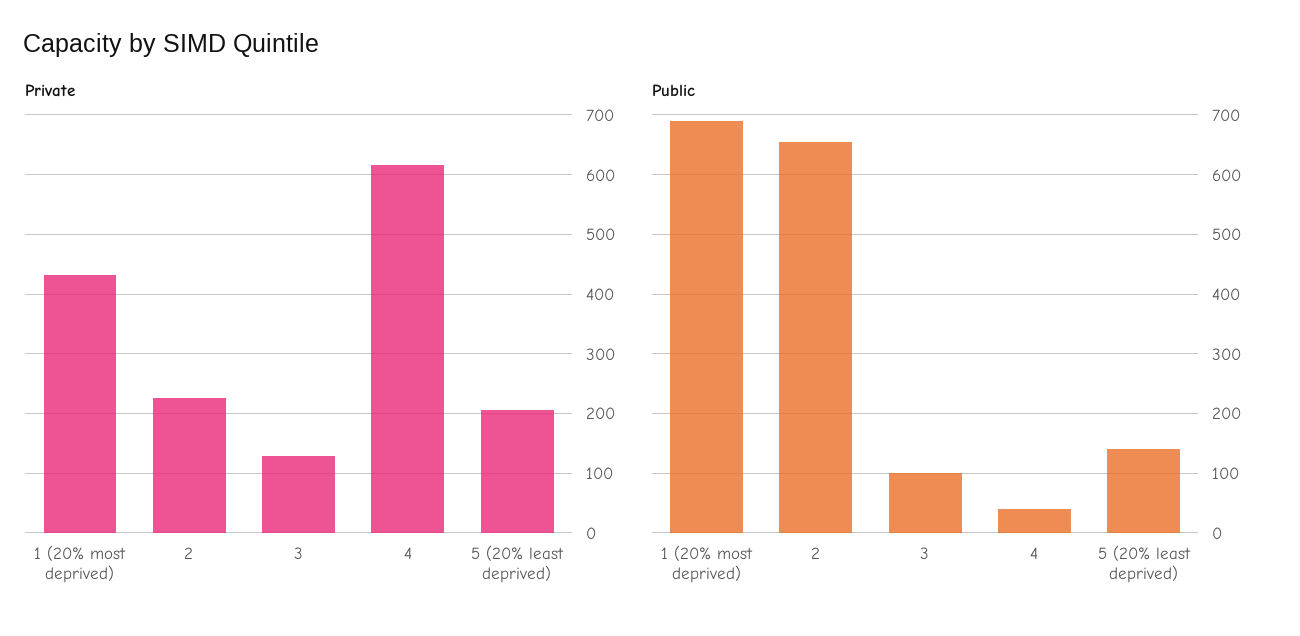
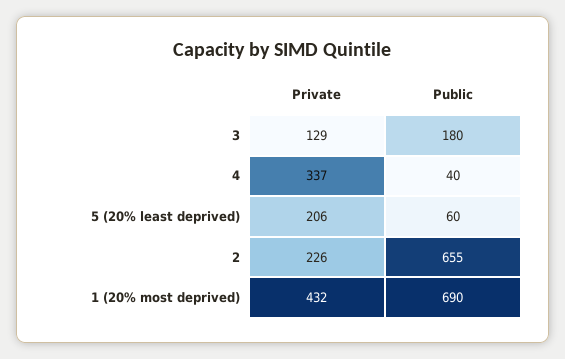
Private, 4: 620 -> 337
Public, 3: 100 -> 180
Public, 5 (20% least deprived): 140 -> 60

